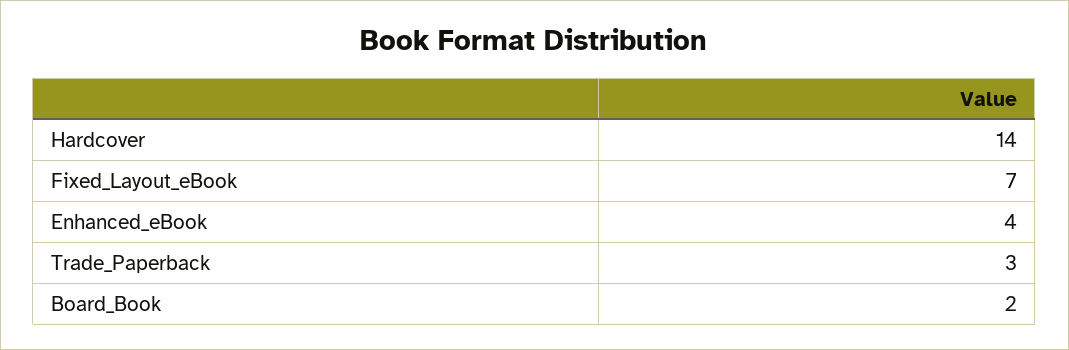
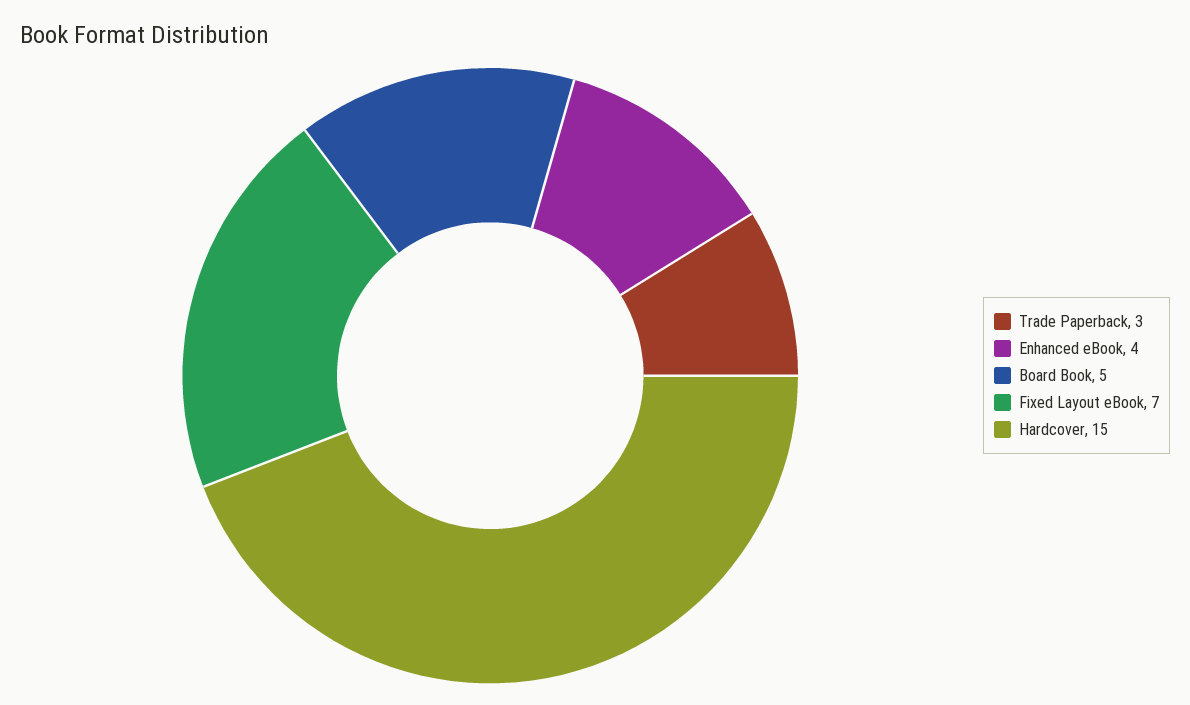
Hardcover: 14 -> 15
Board_Book: 2 -> 5

